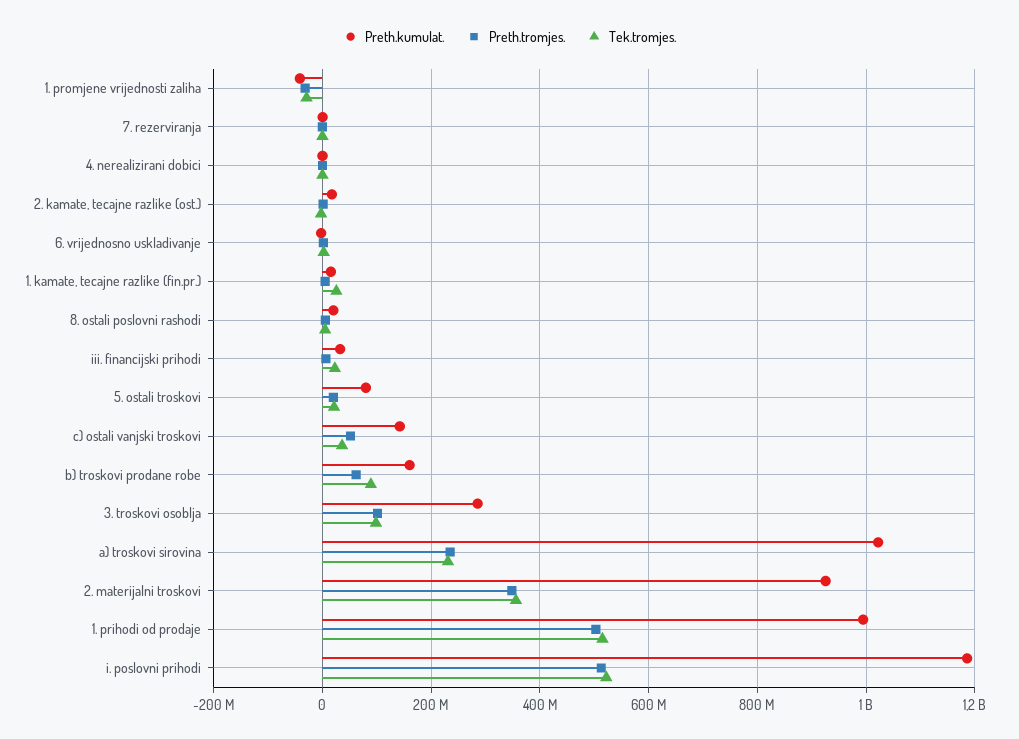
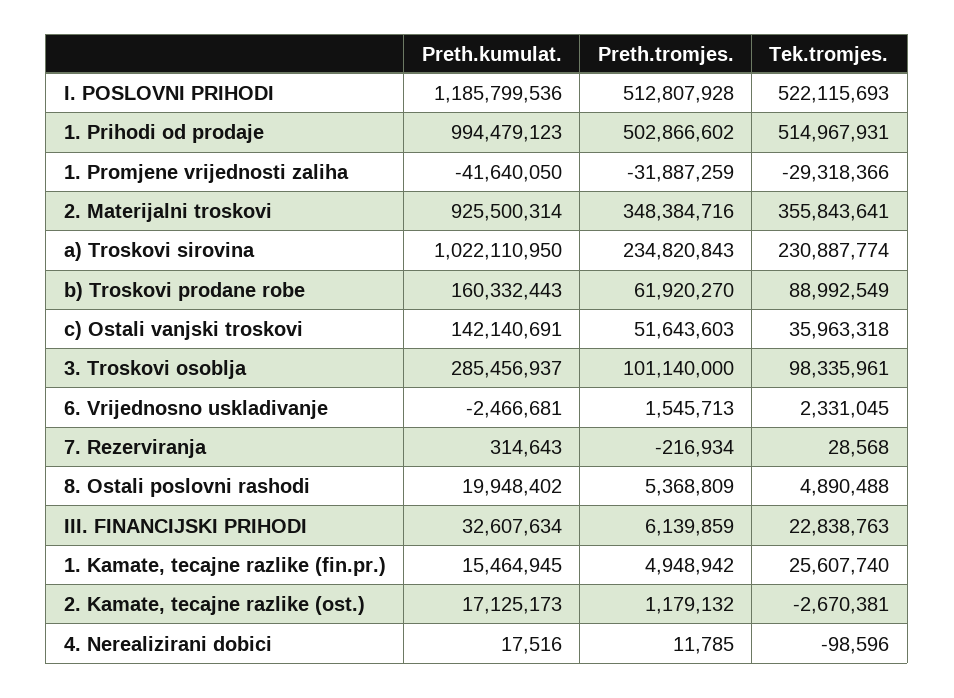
Preth.kumulat., 5. ostali troskovi: 80000000 -> none
Preth.tromjes., 5. ostali troskovi: 20000000 -> none
Tek.tromjes., 5. ostali troskovi: 20000000 -> none

